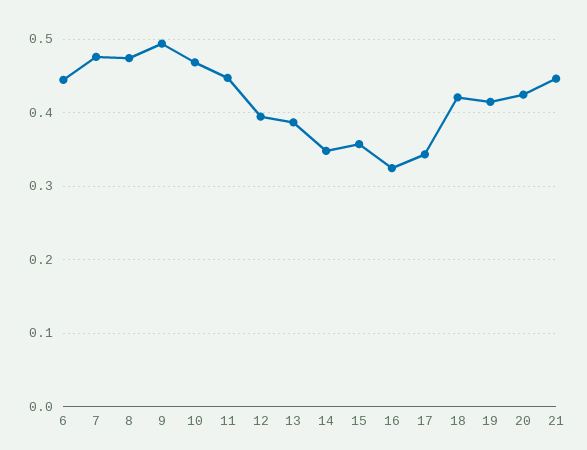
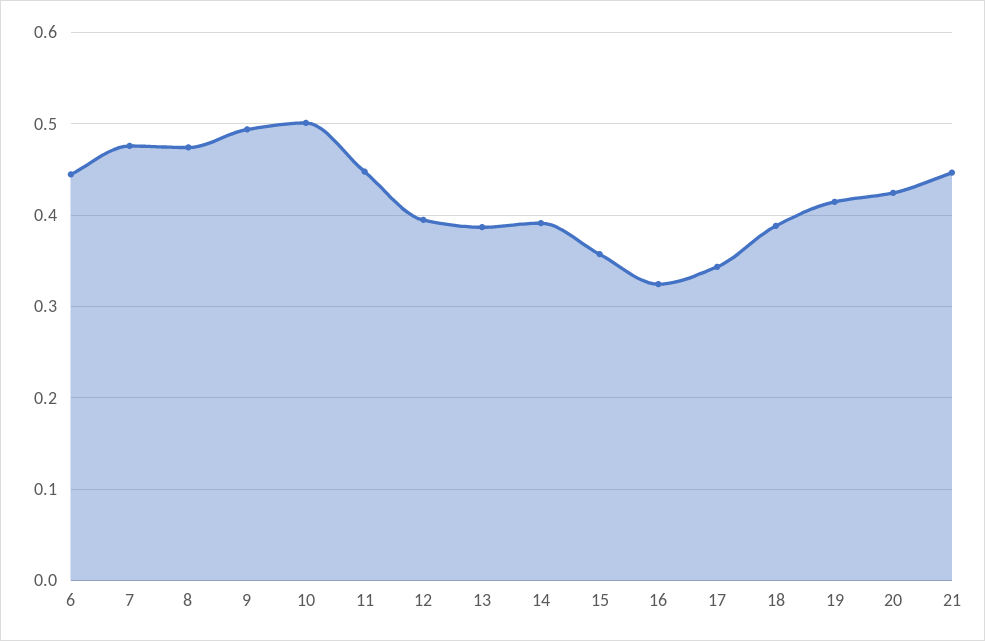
10: 0.47 -> 0.5
14: 0.35 -> 0.39
18: 0.42 -> 0.39

